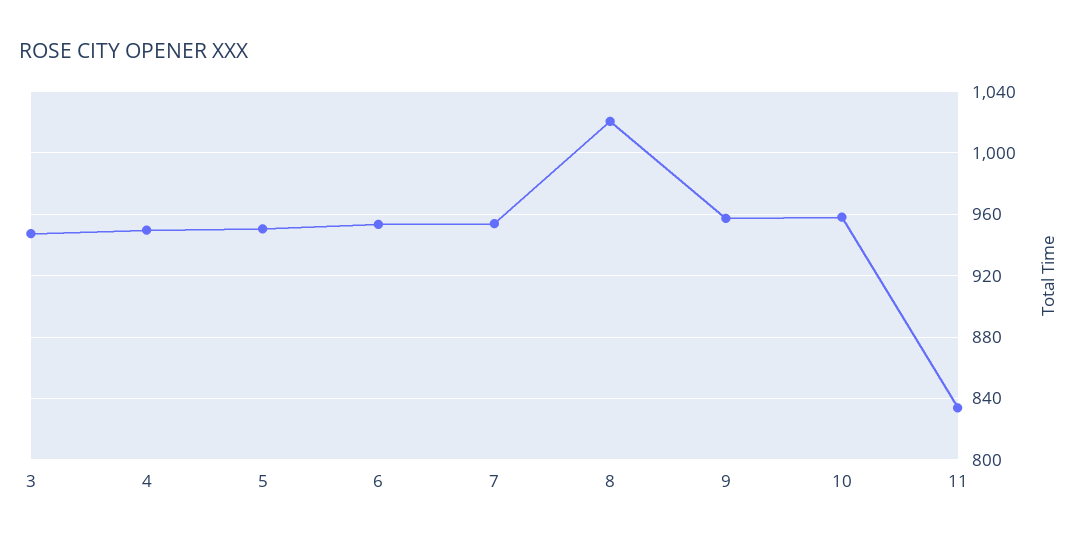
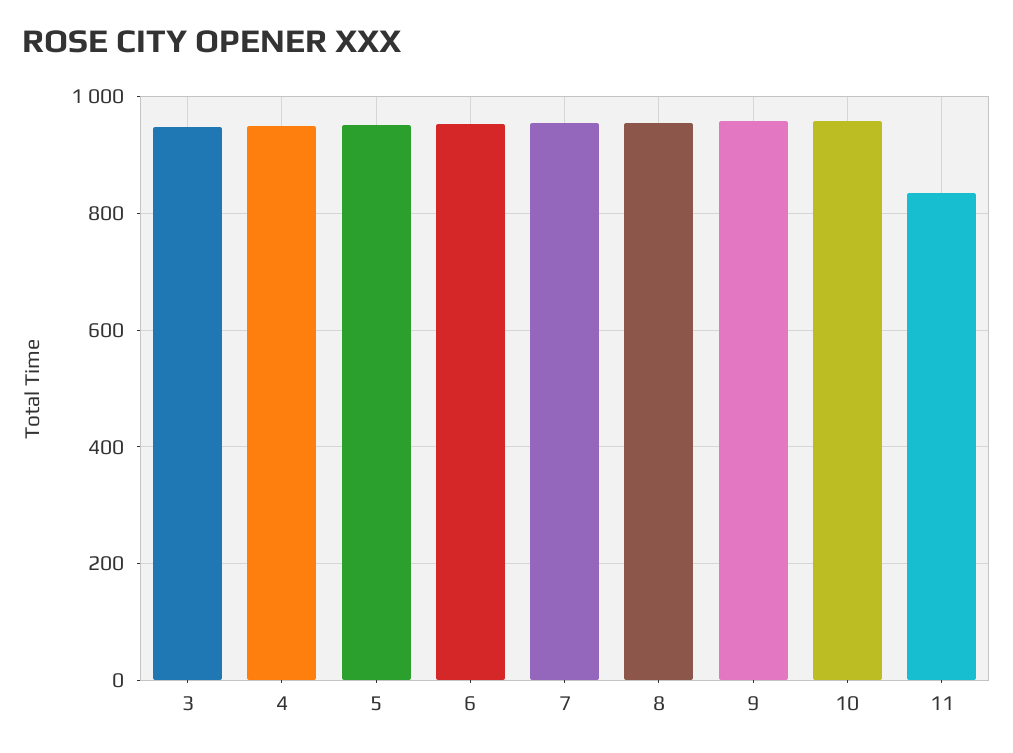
8: 1020 -> 960

